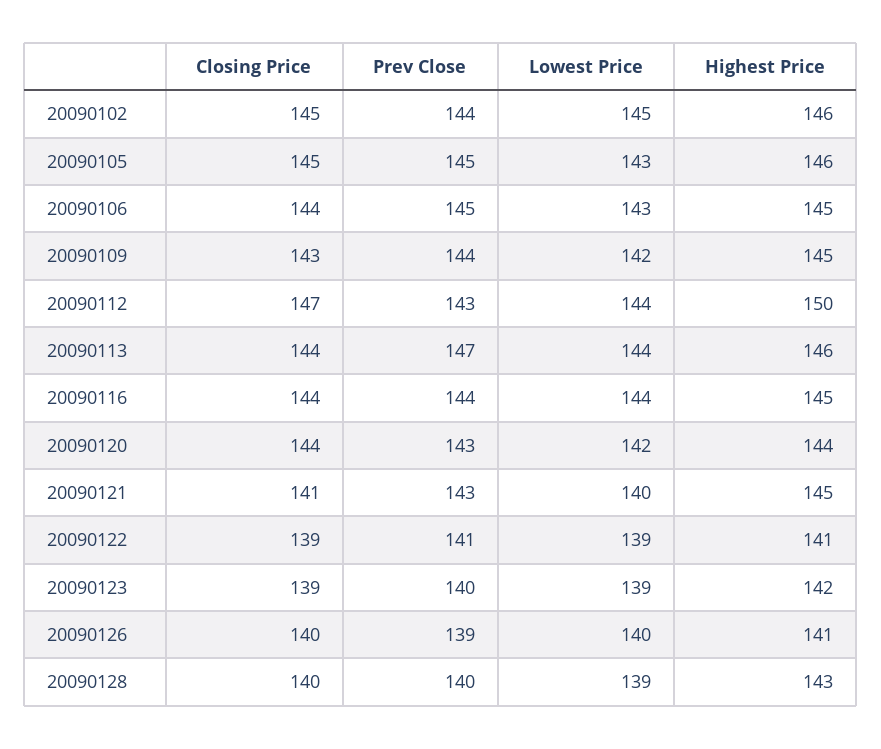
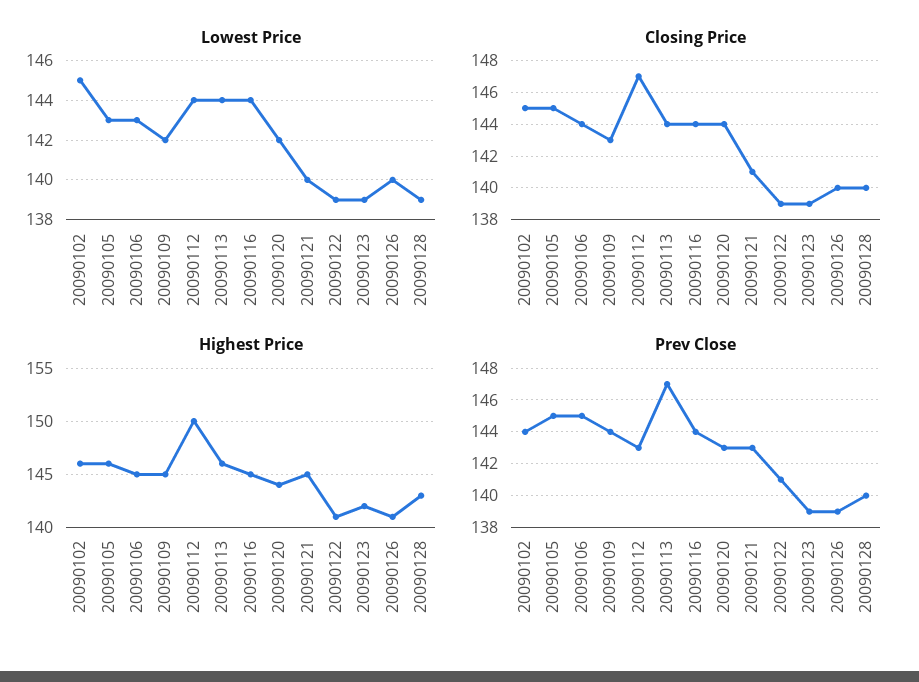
Prev Close, 20090123: 140 -> 139

